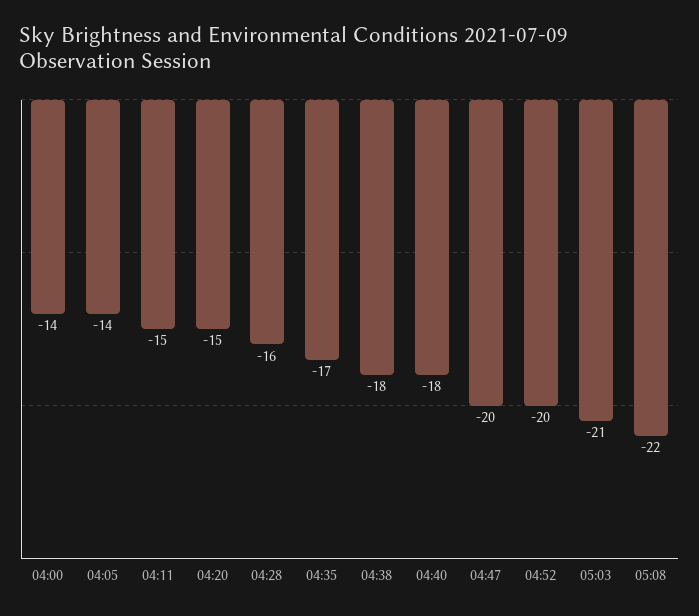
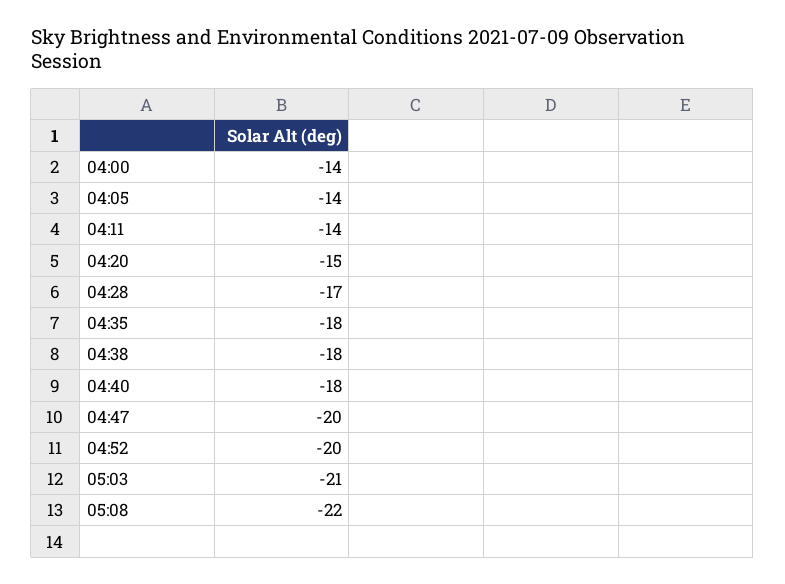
04:11: -15 -> -14
04:28: -16 -> -17
04:35: -17 -> -18

